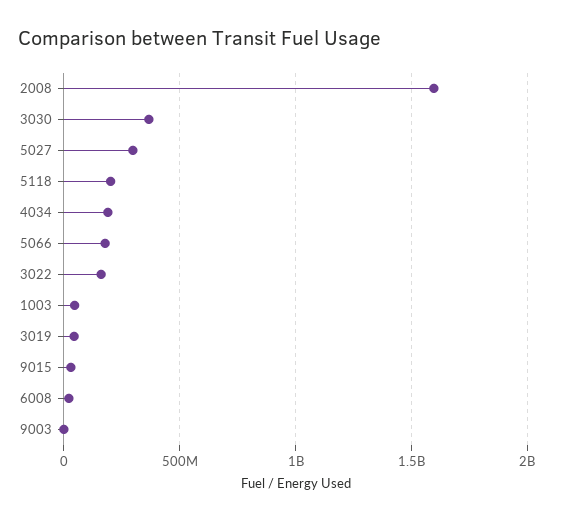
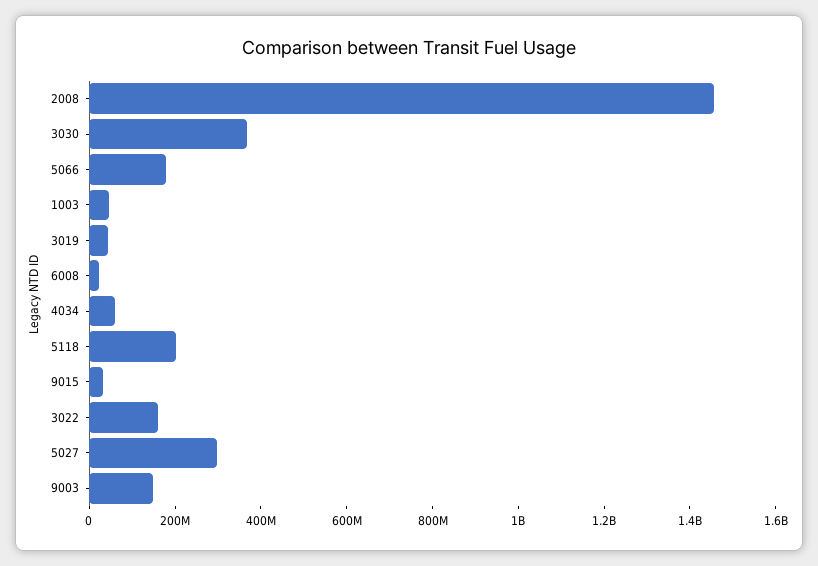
2008: 1600000000 -> 1450000000
4034: 200000000 -> 50000000
9003: 0 -> 150000000

